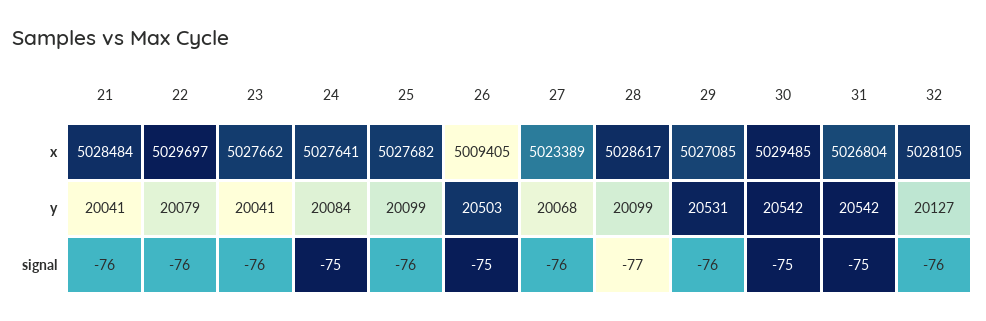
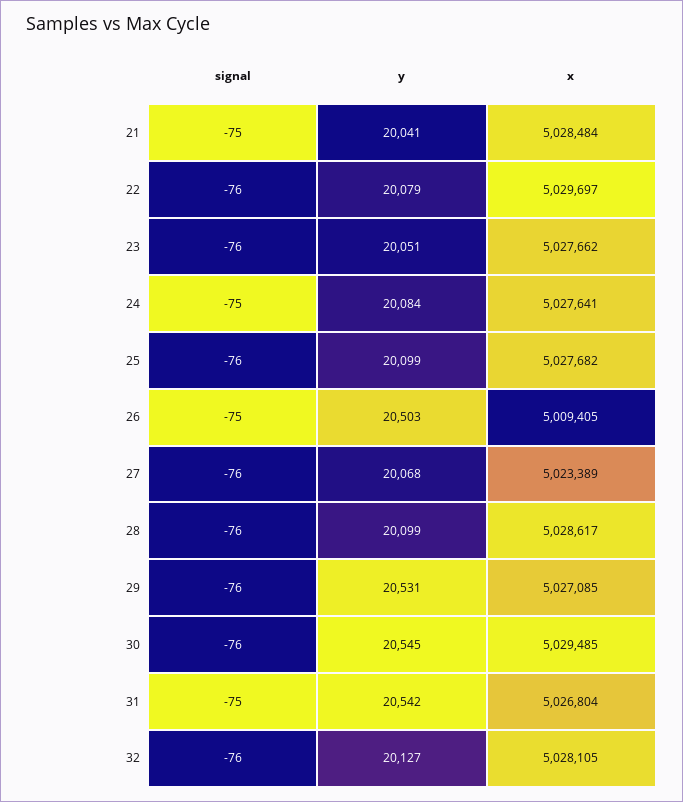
23, y: 20041 -> 20051
30, y: 20542 -> 20545
21, signal: -76 -> -75
28, signal: -77 -> -76
30, signal: -75 -> -76

